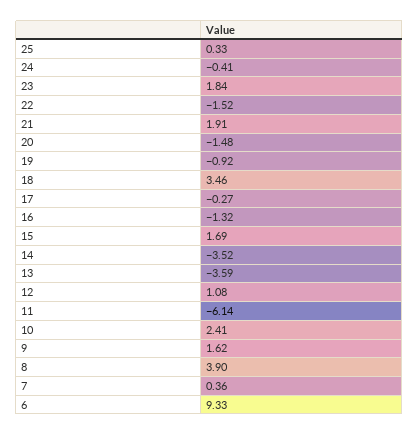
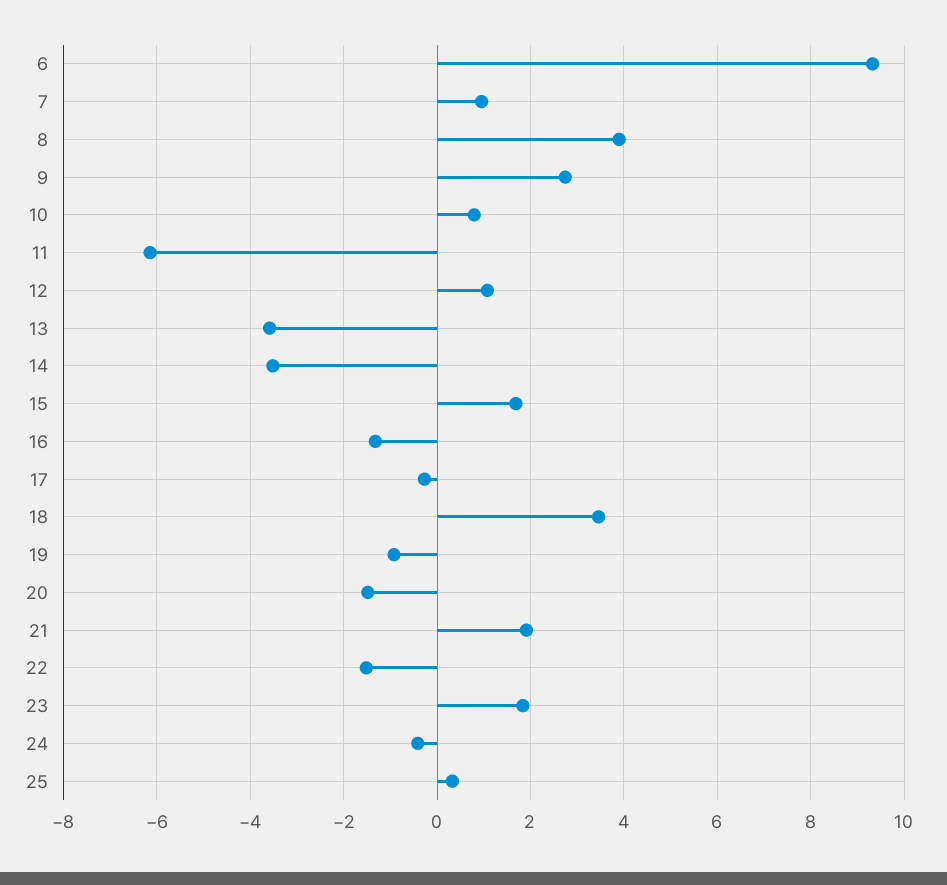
10: 2.41 -> 0.8
9: 1.62 -> 2.8
7: 0.36 -> 1

